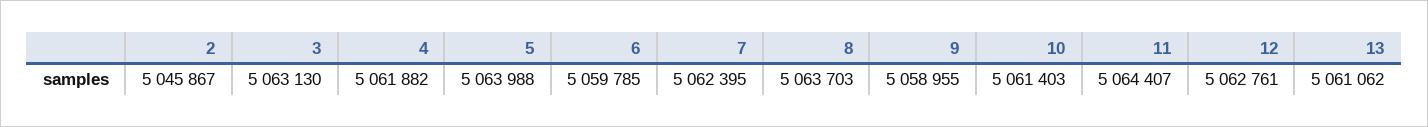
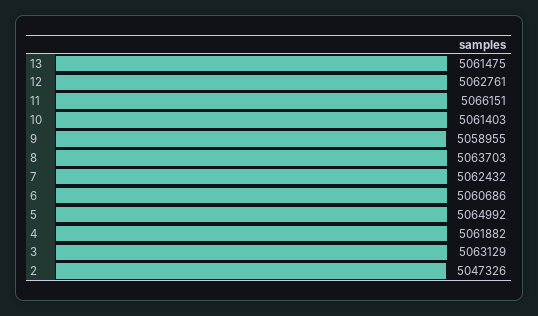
2: 5045867 -> 5047326
3: 5063130 -> 5063129
5: 5063988 -> 5064992
6: 5059785 -> 5060686
7: 5062395 -> 5062432
11: 5064407 -> 5066151
13: 5061062 -> 5061475

